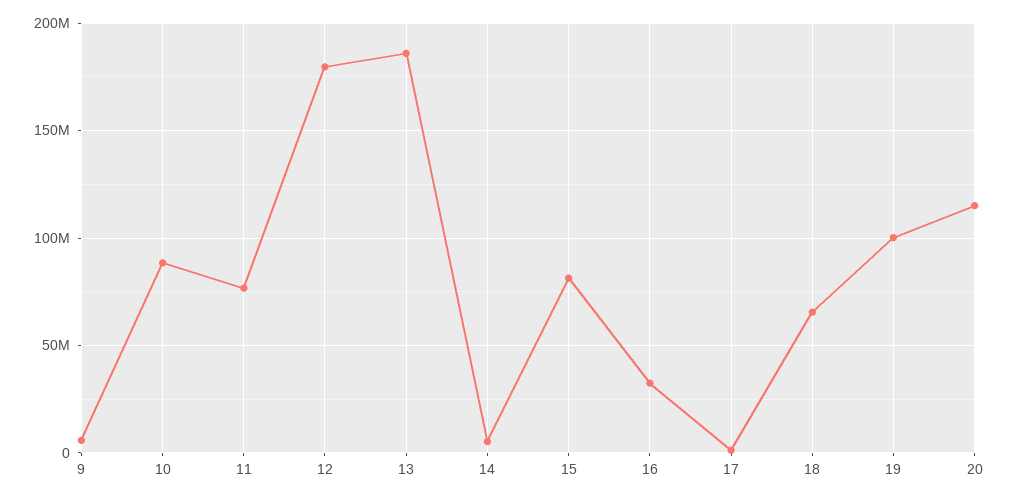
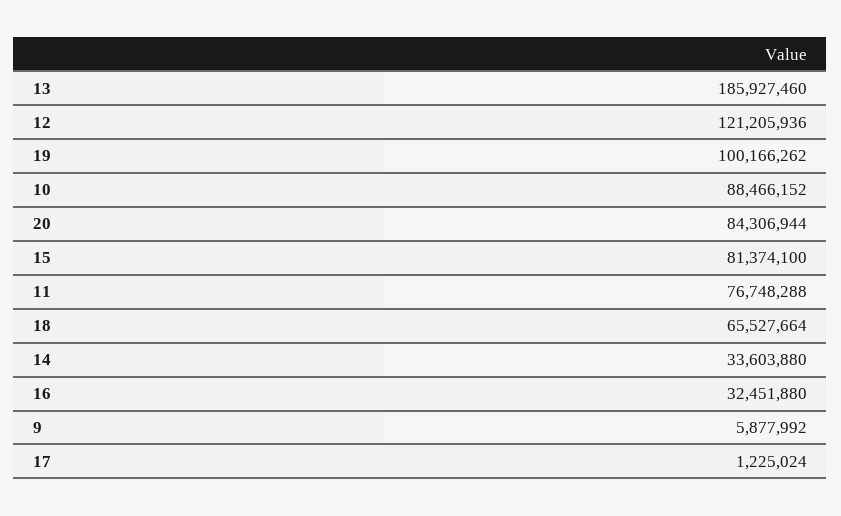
12: 180000000 -> 121205936
14: 5000000 -> 33603880
20: 115000000 -> 84306944

